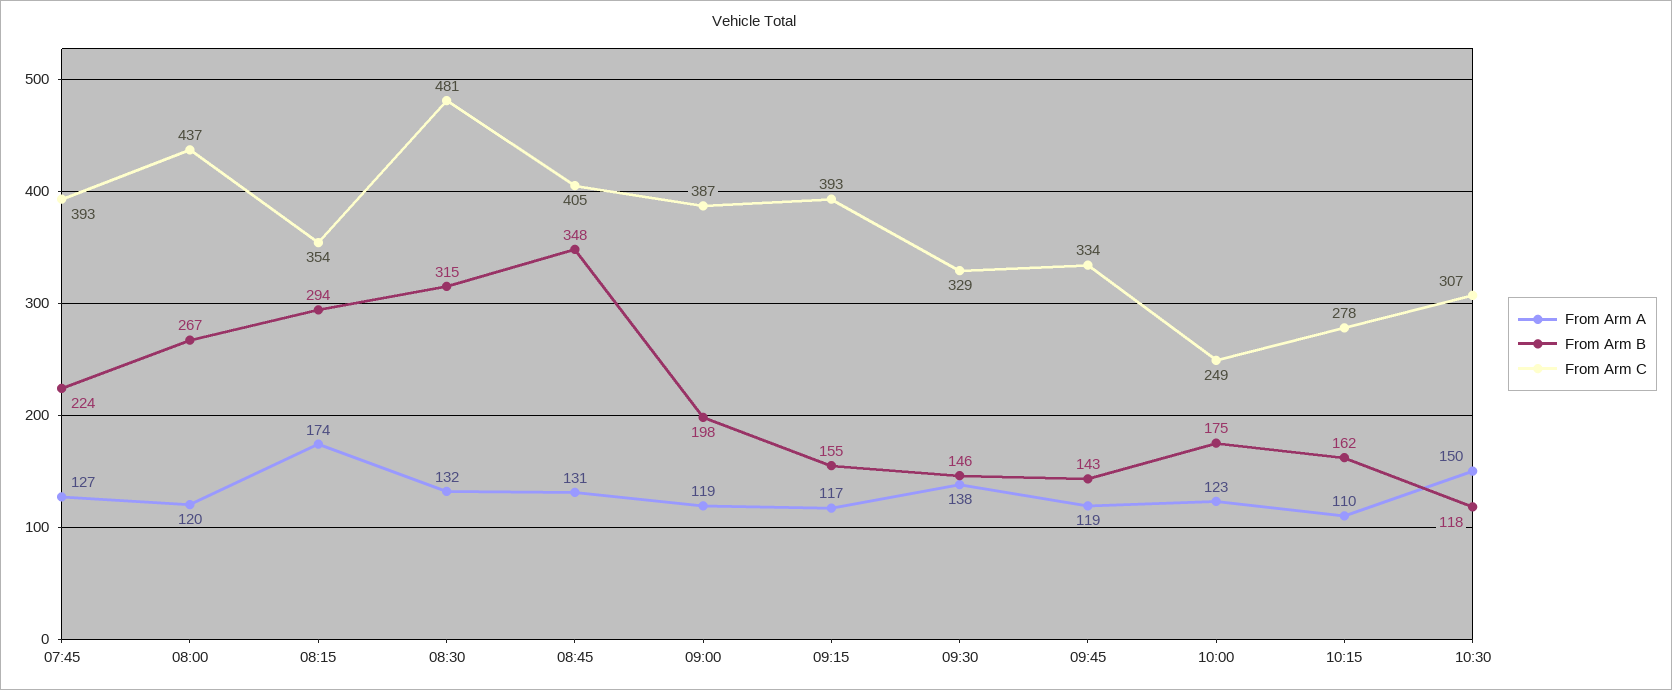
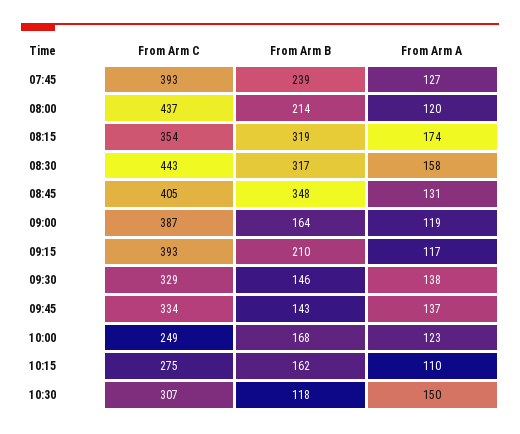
From Arm B, 07:45: 224 -> 239
From Arm B, 08:00: 267 -> 214
From Arm B, 08:15: 294 -> 319
From Arm A, 08:30: 132 -> 158
From Arm B, 08:30: 315 -> 317
From Arm C, 08:30: 481 -> 443
From Arm B, 09:00: 198 -> 164
From Arm B, 09:15: 155 -> 210
From Arm A, 09:45: 119 -> 137
From Arm B, 10:00: 175 -> 168
From Arm C, 10:15: 278 -> 275

